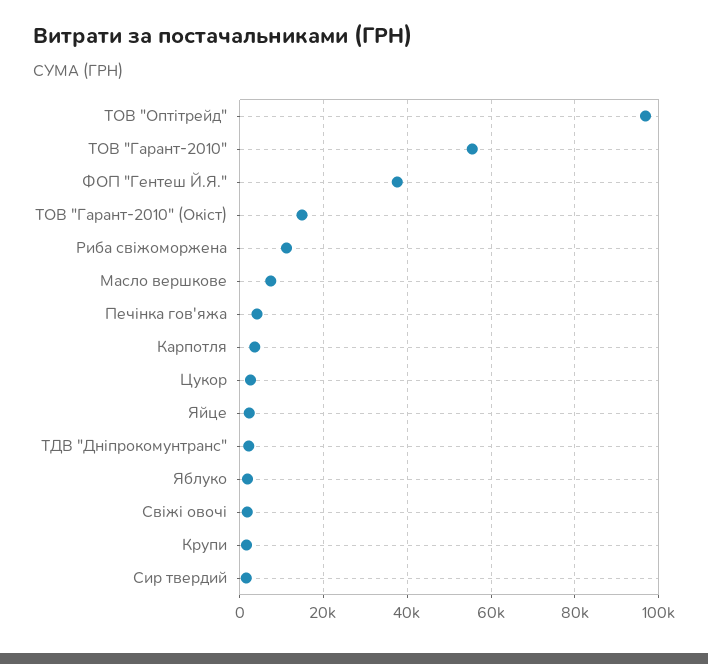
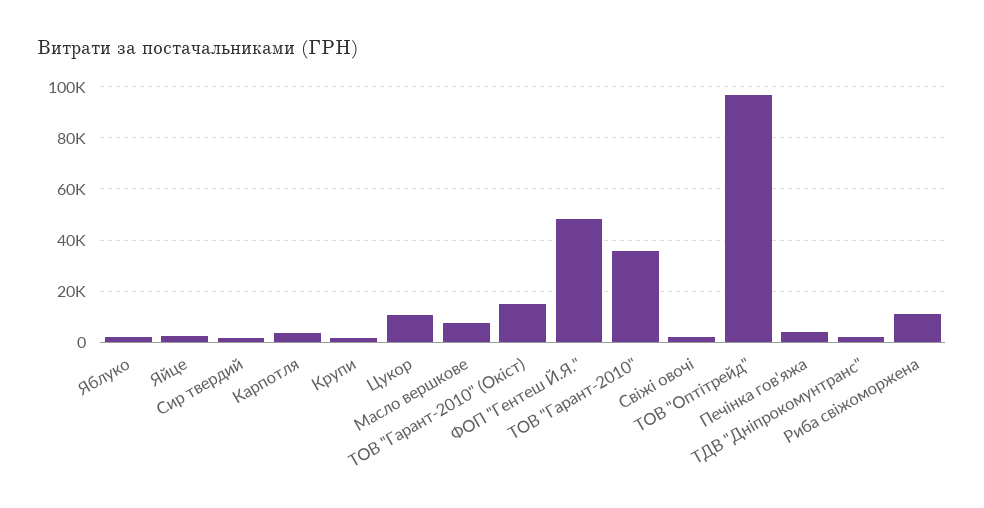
ТОВ "Гарант-2010": 56000 -> 35000
ФОП "Гентеш Й.Я.": 38000 -> 47500
Цукор: 2000 -> 10000

